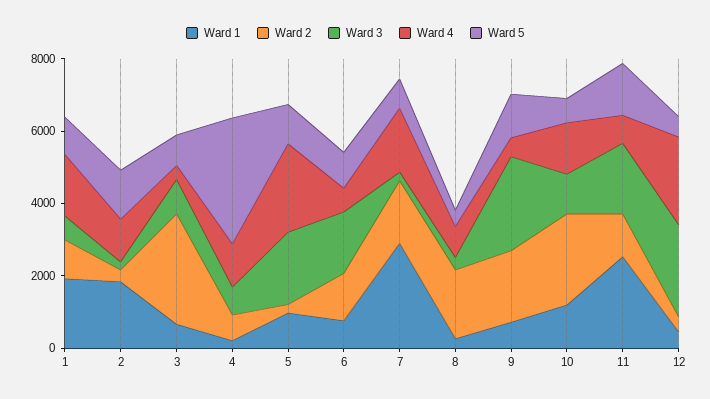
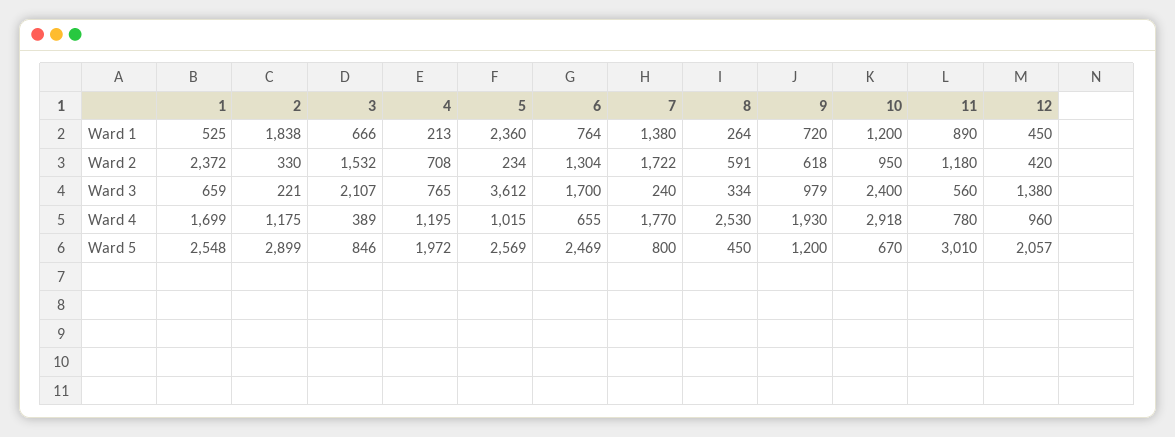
Ward 1, 1: 2000 -> 525
Ward 2, 1: 1000 -> 2372
Ward 5, 1: 1000 -> 2548
Ward 5, 2: 1500 -> 2899
Ward 2, 3: 3000 -> 1532
Ward 3, 3: 1000 -> 2107
Ward 5, 4: 3500 -> 1972
Ward 1, 5: 1000 -> 2360
Ward 3, 5: 2000 -> 3612
Ward 4, 5: 2500 -> 1015
Ward 5, 5: 1000 -> 2569
Ward 5, 6: 1000 -> 2469
Ward 1, 7: 3000 -> 1380
Ward 2, 8: 2000 -> 591
Ward 4, 8: 1000 -> 2530
Ward 2, 9: 2000 -> 618
Ward 3, 9: 2500 -> 979
Ward 4, 9: 500 -> 1930
Ward 2, 10: 2500 -> 950
Ward 3, 10: 1000 -> 2400
Ward 4, 10: 1500 -> 2918
Ward 1, 11: 2500 -> 890
Ward 3, 11: 2000 -> 560
Ward 5, 11: 1500 -> 3010
Ward 3, 12: 2500 -> 1380
Ward 4, 12: 2500 -> 960
Ward 5, 12: 500 -> 2057

